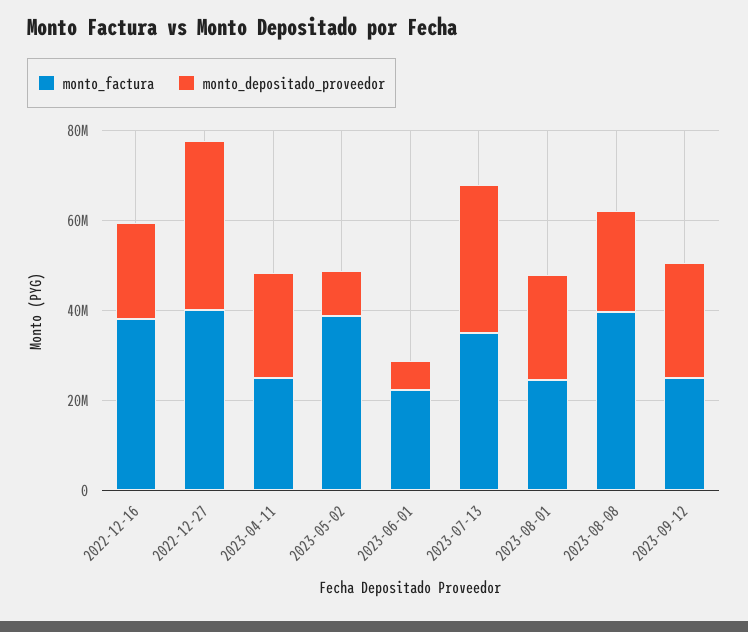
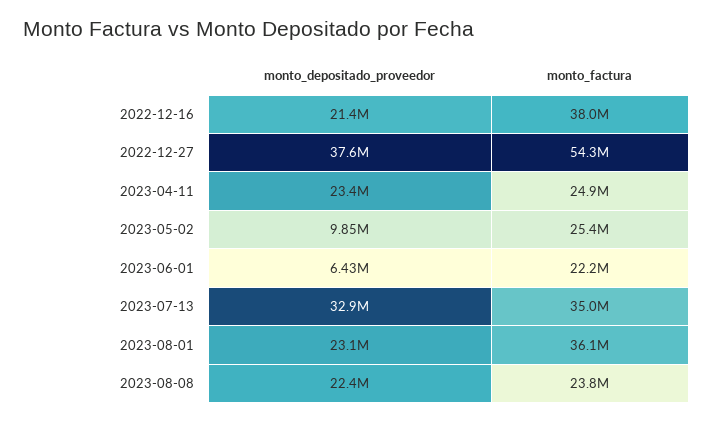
monto_factura, 2022-12-27: 40000000 -> 54300000
monto_factura, 2023-05-02: 40000000 -> 25400000
monto_factura, 2023-08-01: 25000000 -> 36100000
monto_factura, 2023-08-08: 40000000 -> 23800000
monto_factura, 2023-09-12: 25000000 -> none
monto_depositado_proveedor, 2023-09-12: 25000000 -> none

